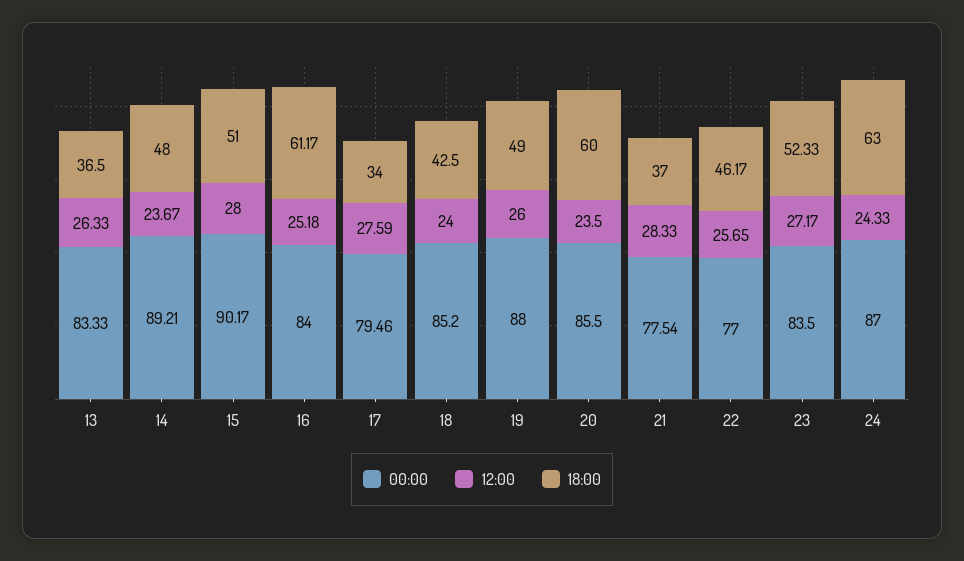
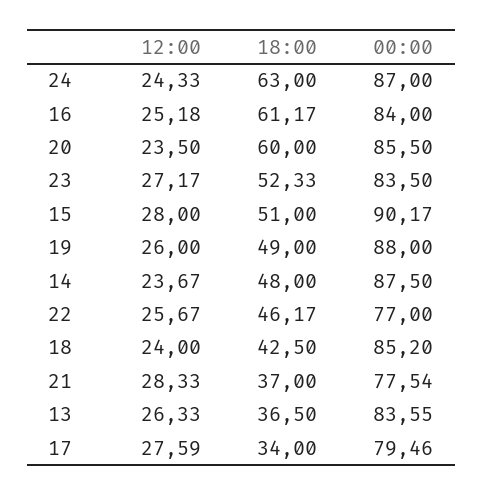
00:00, 13: 83.33 -> 83.55
00:00, 14: 89.21 -> 87.5
12:00, 22: 25.65 -> 25.67

